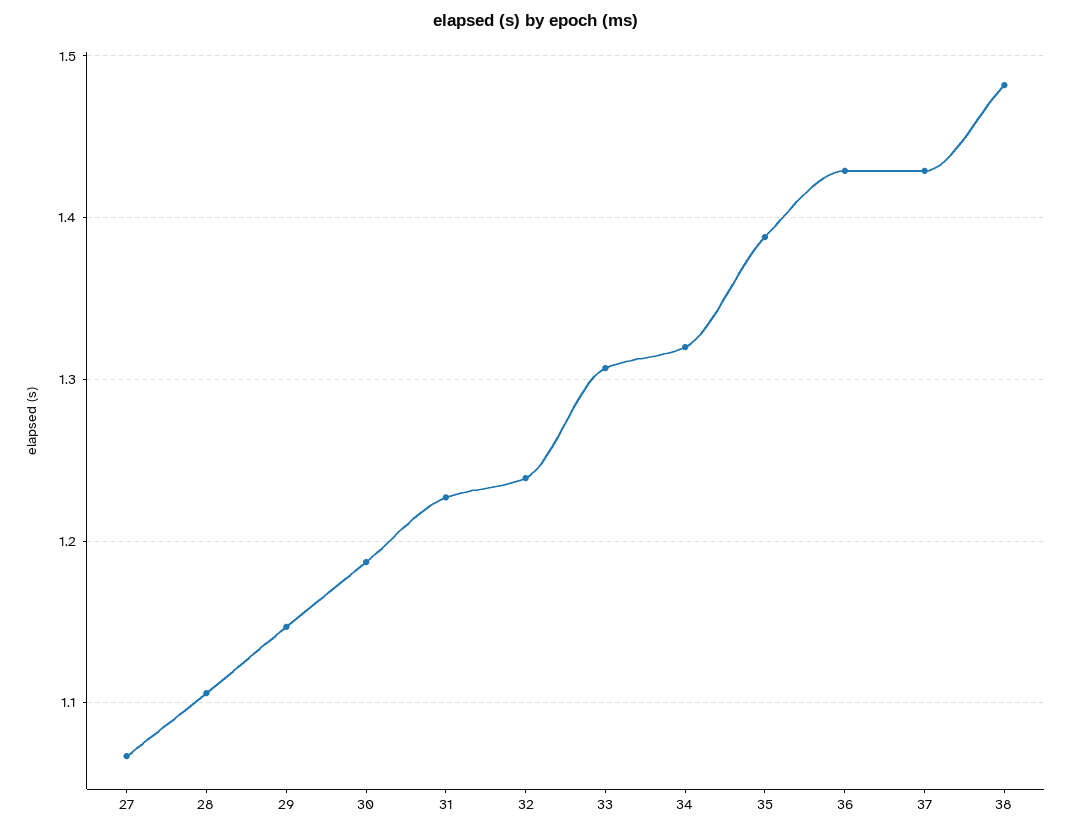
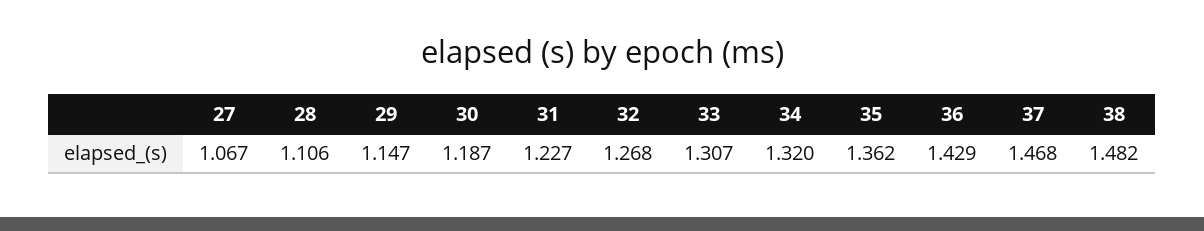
32: 1.24 -> 1.268
35: 1.39 -> 1.362
37: 1.43 -> 1.468

